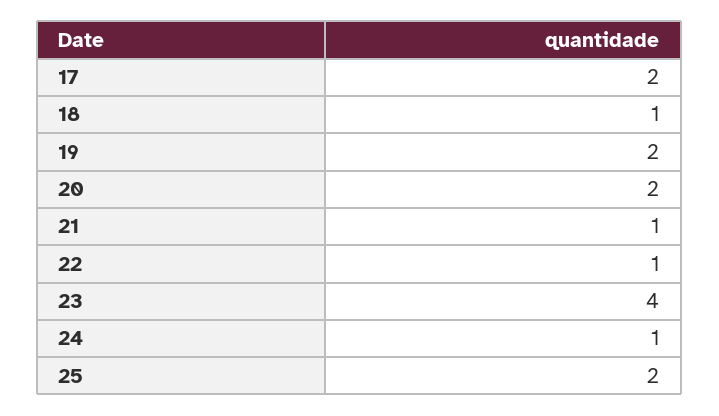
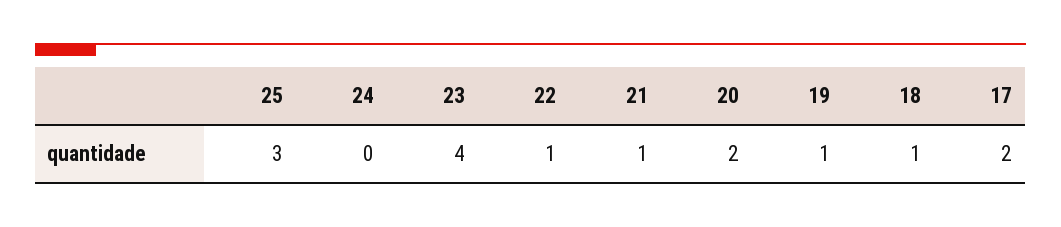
19: 2 -> 1
24: 1 -> 0
25: 2 -> 3

